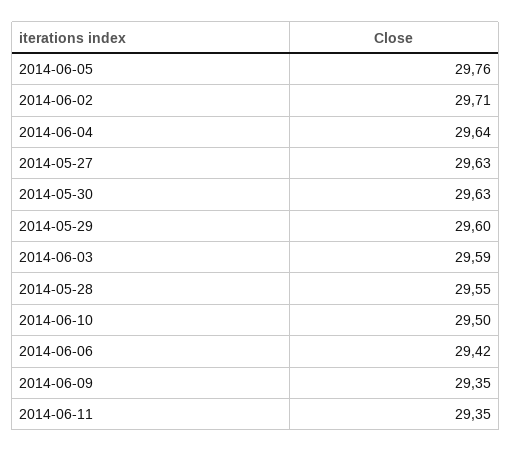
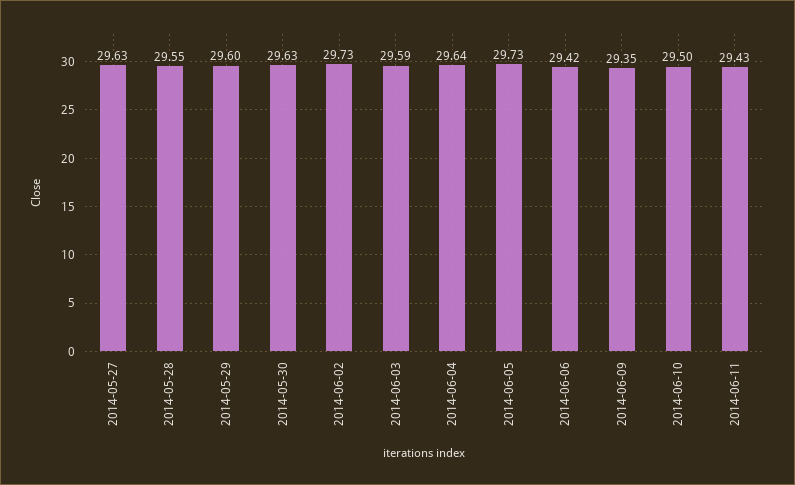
2014-06-05: 29.76 -> 29.73
2014-06-02: 29.71 -> 29.73
2014-06-11: 29.35 -> 29.43

